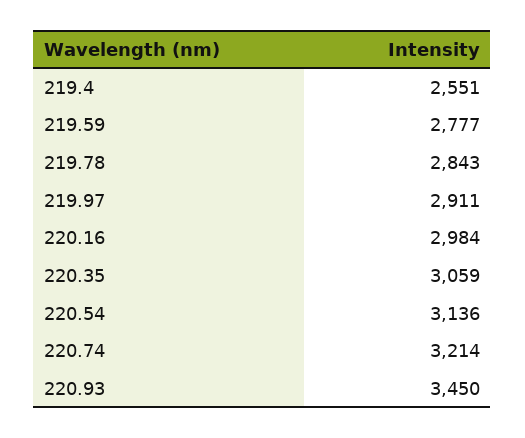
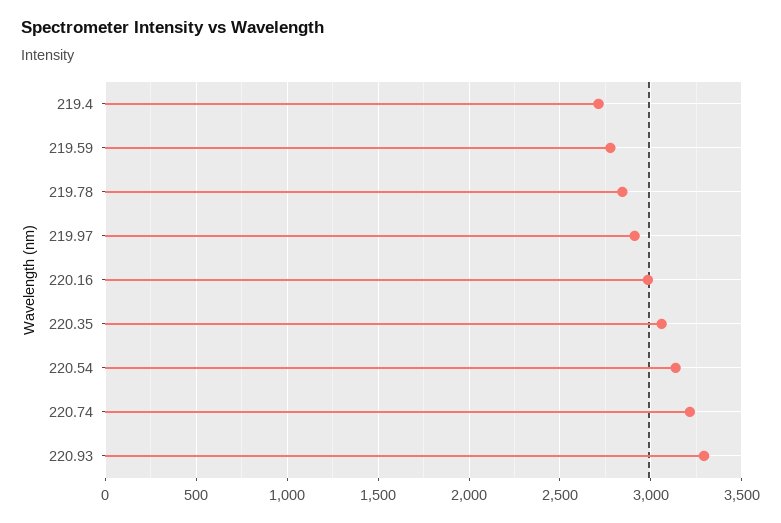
219.4: 2551 -> 2700
220.93: 3450 -> 3300

